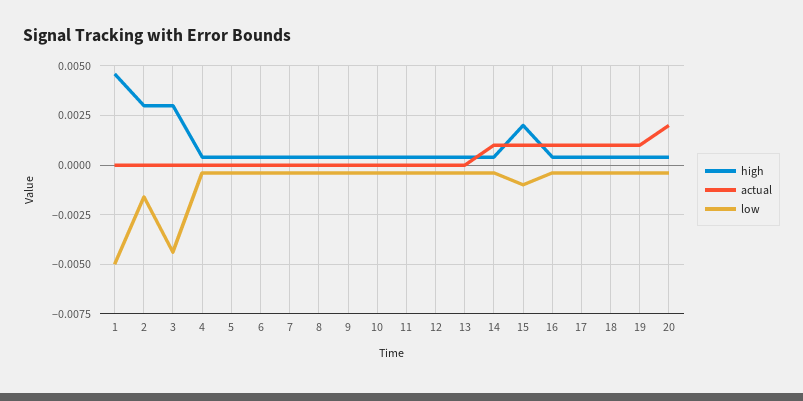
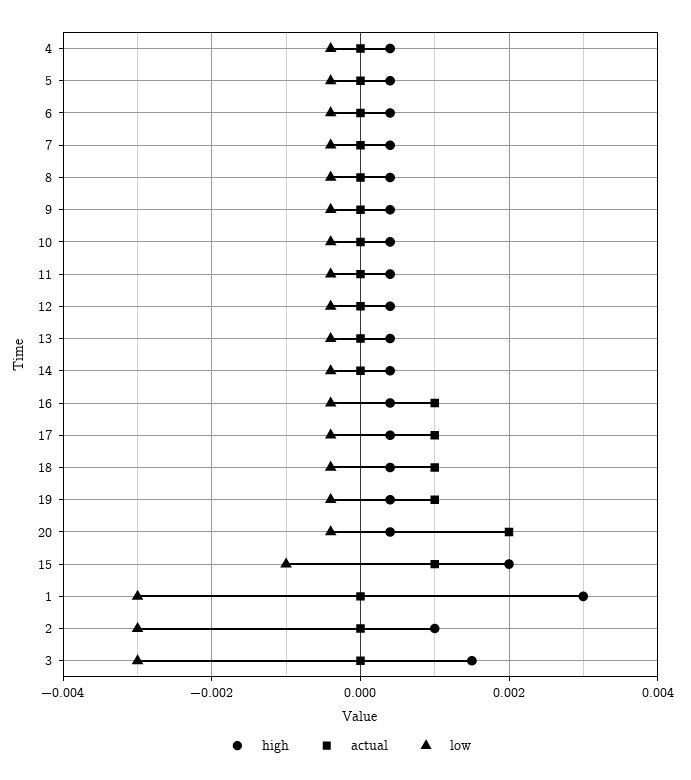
high, 1: 0.0045 -> 0.003
low, 1: -0.005 -> -0.003
high, 2: 0.003 -> 0.001
low, 2: -0.0015 -> -0.003
high, 3: 0.003 -> 0.0015
low, 3: -0.0045 -> -0.003
actual, 14: 0.001 -> 0

